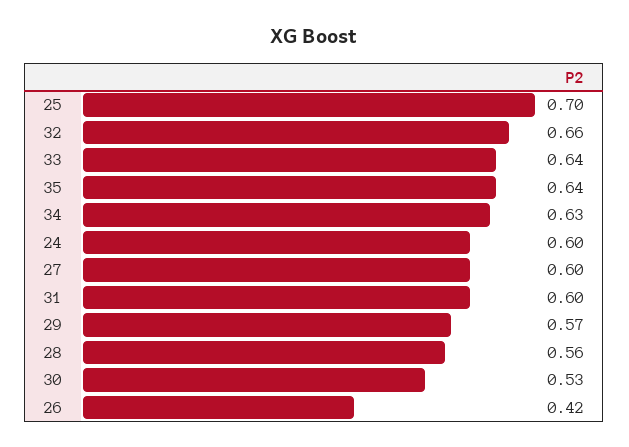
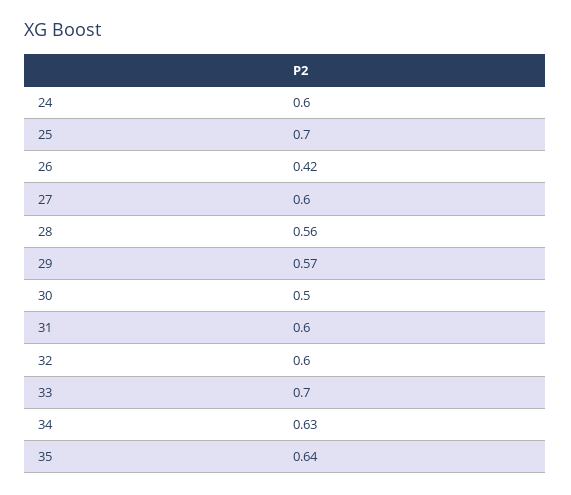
32: 0.66 -> 0.6
33: 0.64 -> 0.7
30: 0.53 -> 0.5

